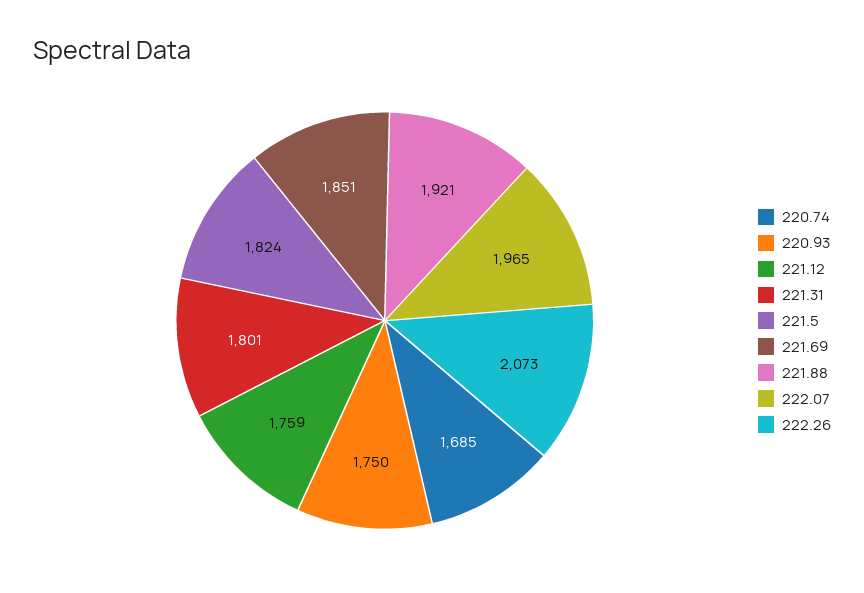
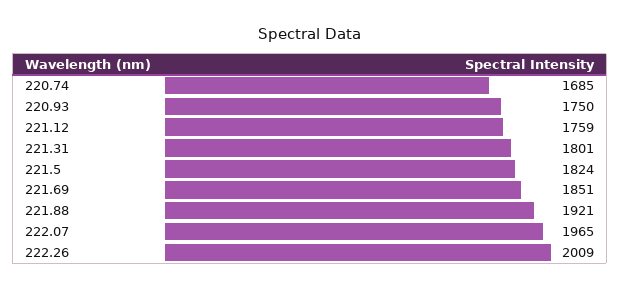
222.26: 2073 -> 2009

